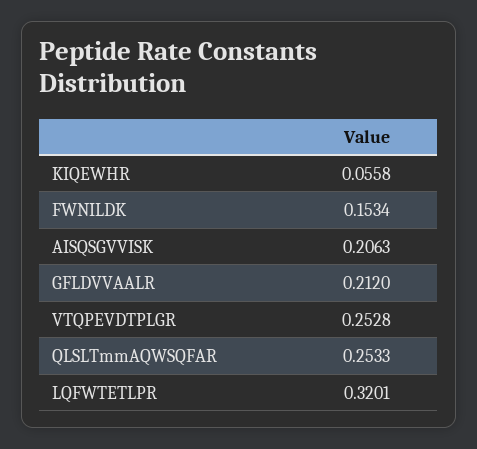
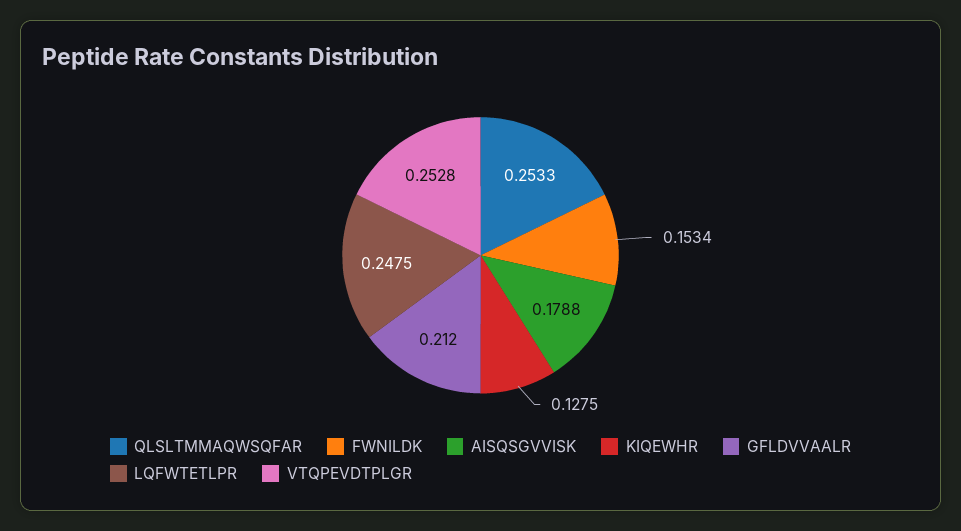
KIQEWHR: 0.0558 -> 0.1275
AISQSGVVISK: 0.2063 -> 0.1788
LQFWTETLPR: 0.3201 -> 0.2475

